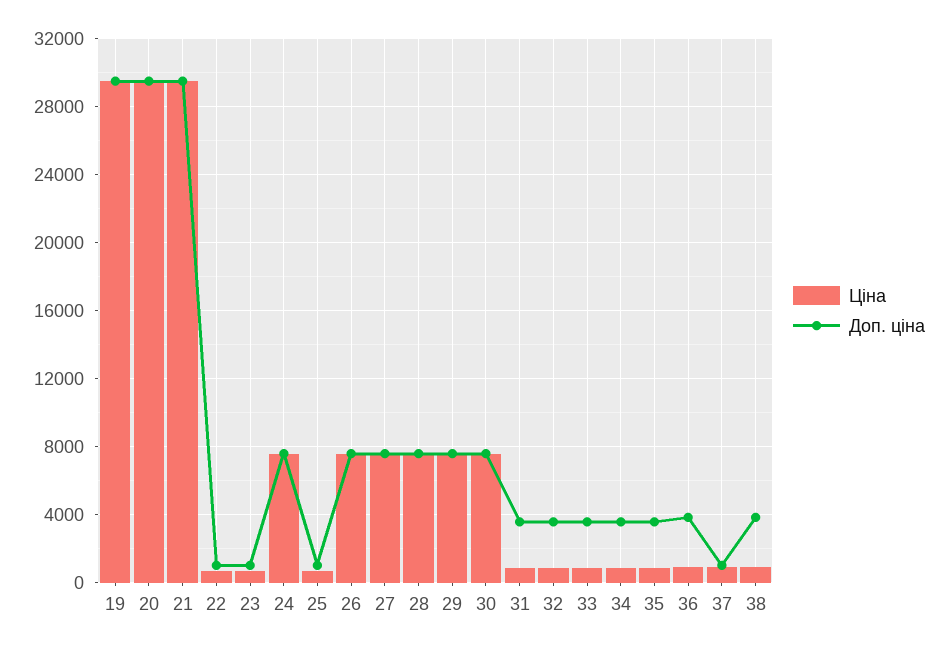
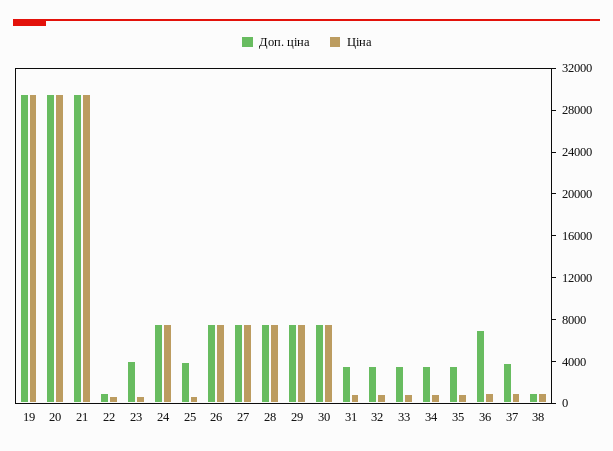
Доп. ціна, 23: 1000 -> 4000
Доп. ціна, 25: 1000 -> 4000
Доп. ціна, 36: 4000 -> 7000
Доп. ціна, 37: 1000 -> 4000
Доп. ціна, 38: 4000 -> 1000

